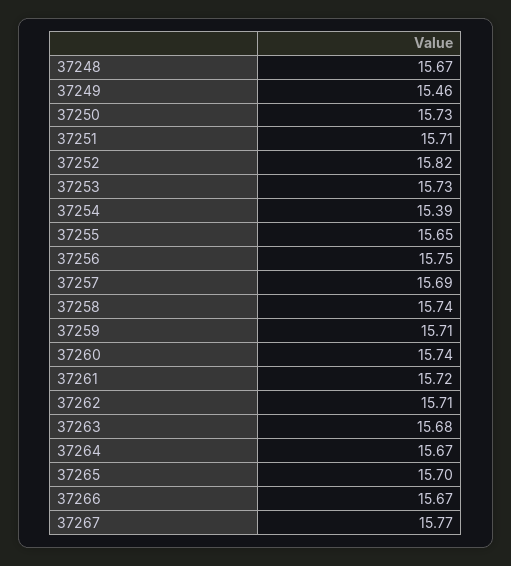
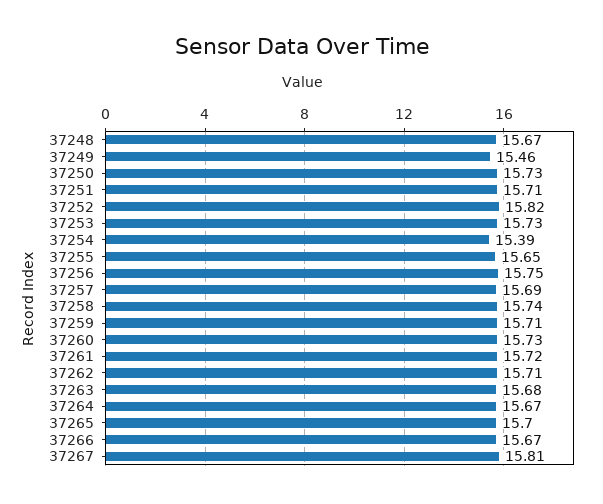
37260: 15.74 -> 15.73
37267: 15.77 -> 15.81

